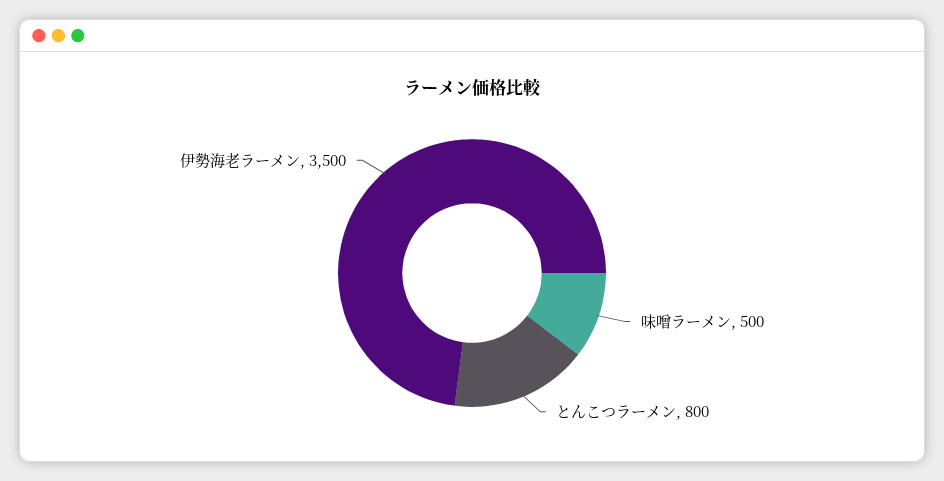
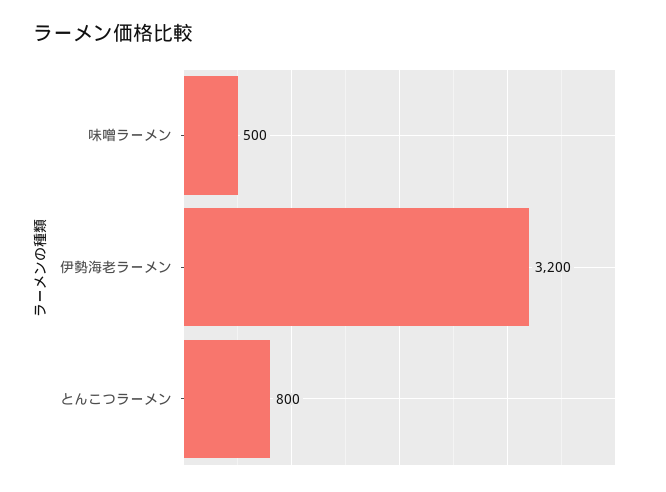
伊勢海老ラーメン: 3500 -> 3200

